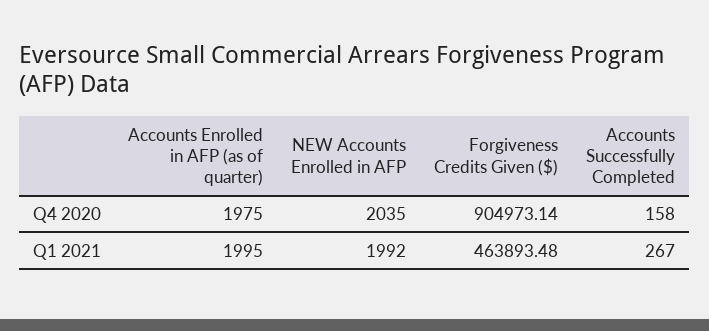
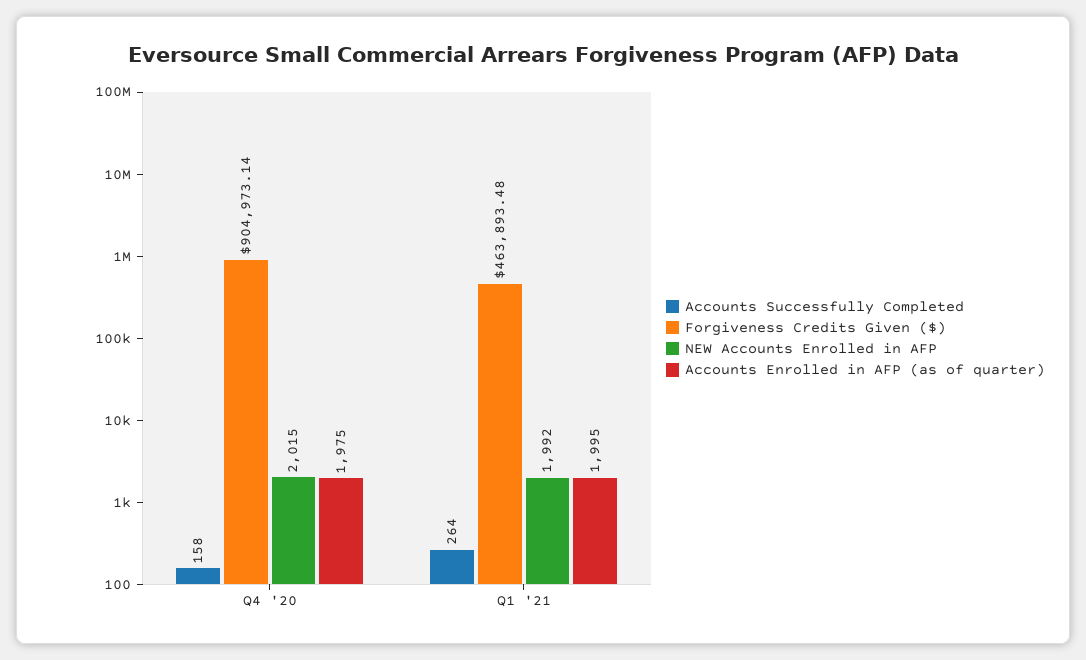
NEW Accounts Enrolled in AFP, Q4 2020: 2035 -> 2015
Accounts Successfully Completed, Q1 2021: 267 -> 264

